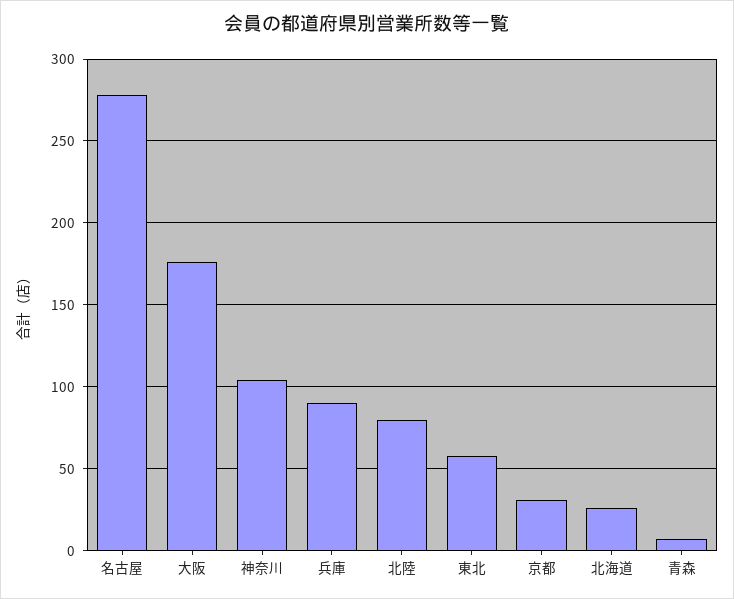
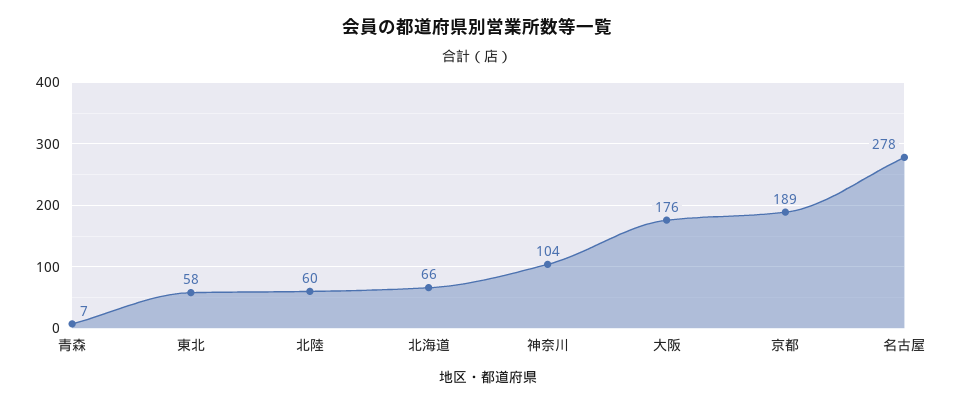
兵庫: 90 -> none
北陸: 80 -> 60
京都: 30 -> 189
北海道: 25 -> 66

